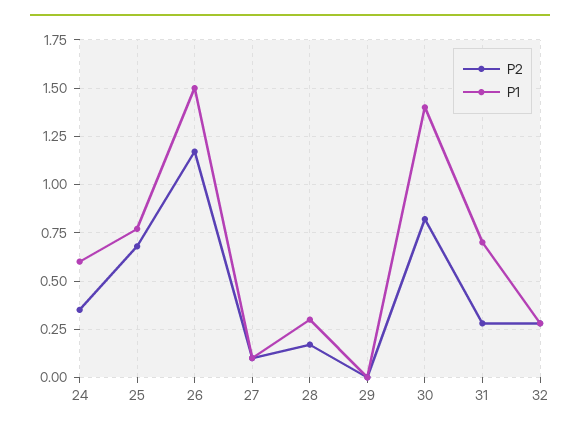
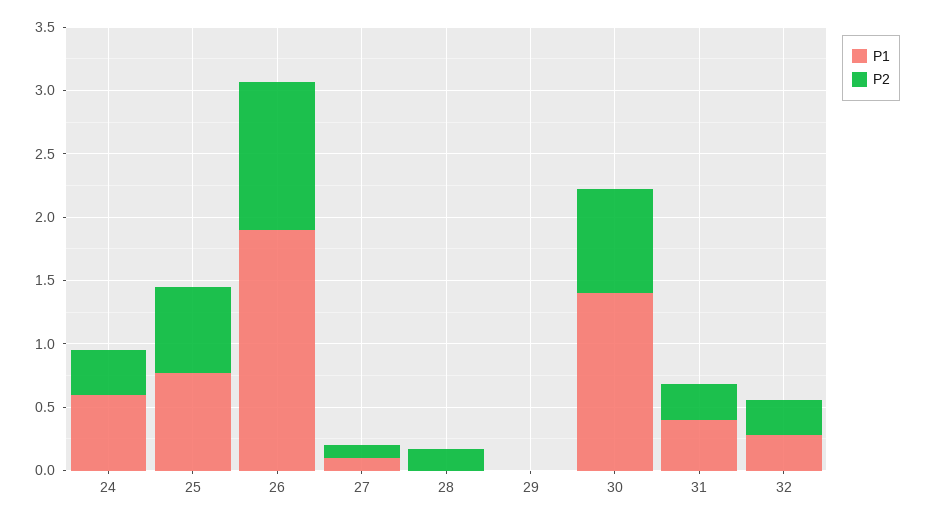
P1, 26: 1.5 -> 1.9
P1, 28: 0.3 -> 0
P1, 31: 0.7 -> 0.4

